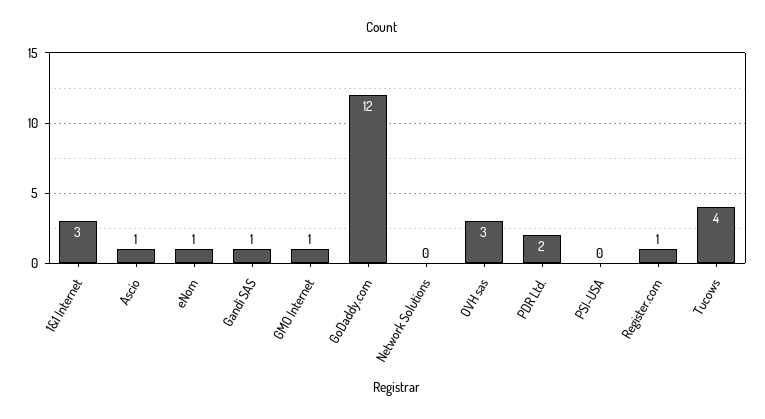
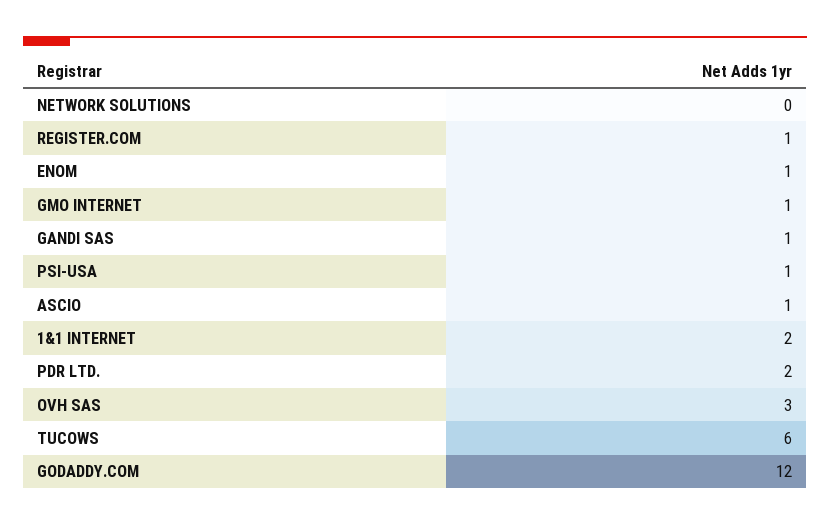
1&1 Internet: 3 -> 2
PSI-USA: 0 -> 1
Tucows: 4 -> 6

